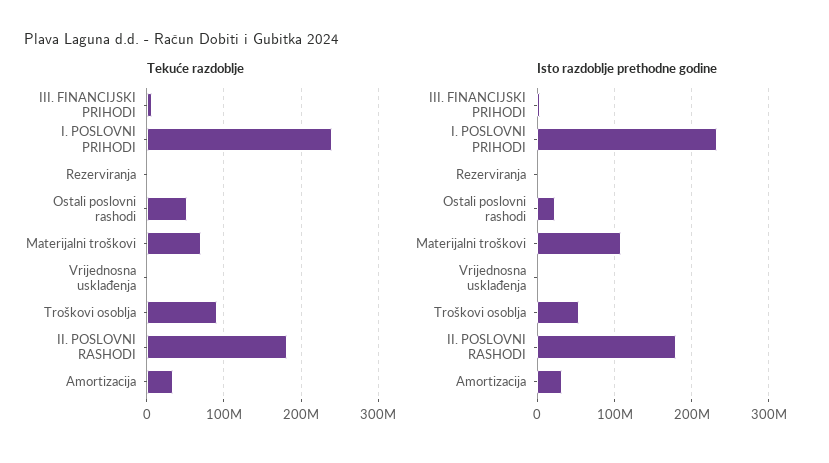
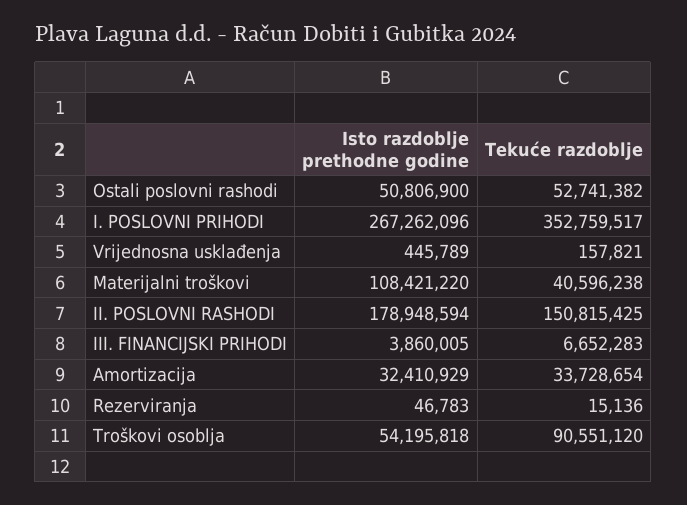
Tekuće razdoblje, I. POSLOVNI PRIHODI: 240000000 -> 352759517
Tekuće razdoblje, Materijalni troškovi: 70000000 -> 40596238
Tekuće razdoblje, II. POSLOVNI RASHODI: 180000000 -> 150815425
Isto razdoblje prethodne godine, I. POSLOVNI PRIHODI: 230000000 -> 267262096
Isto razdoblje prethodne godine, Ostali poslovni rashodi: 20000000 -> 50806900

